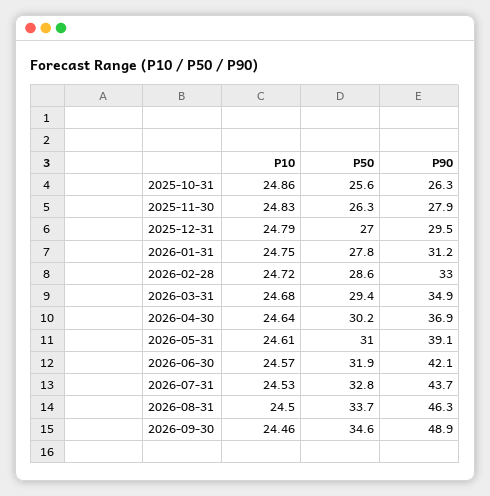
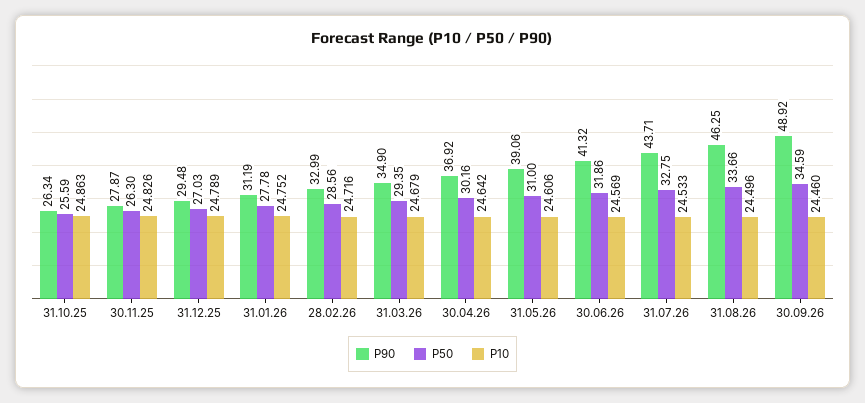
P90, 2026-06-30: 42.1 -> 41.32

